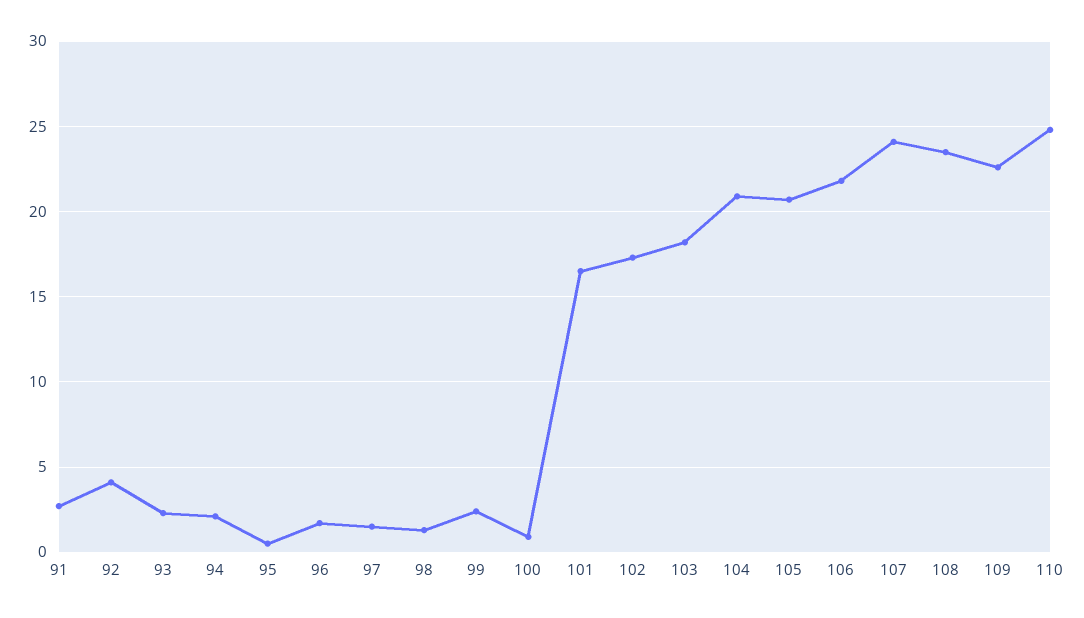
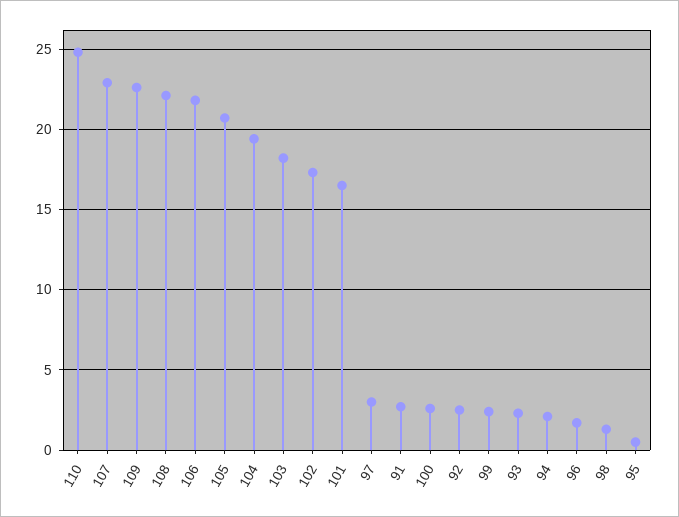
92: 4 -> 2.5
97: 1.5 -> 3
100: 1 -> 2.5
104: 21 -> 19.5
107: 24 -> 23
108: 23.5 -> 22

